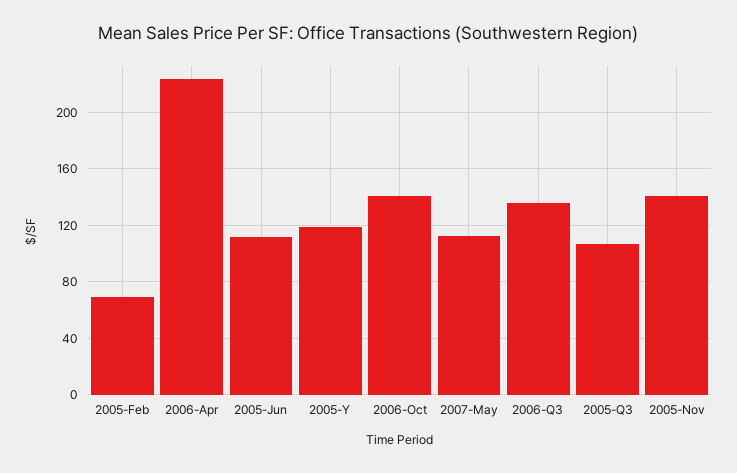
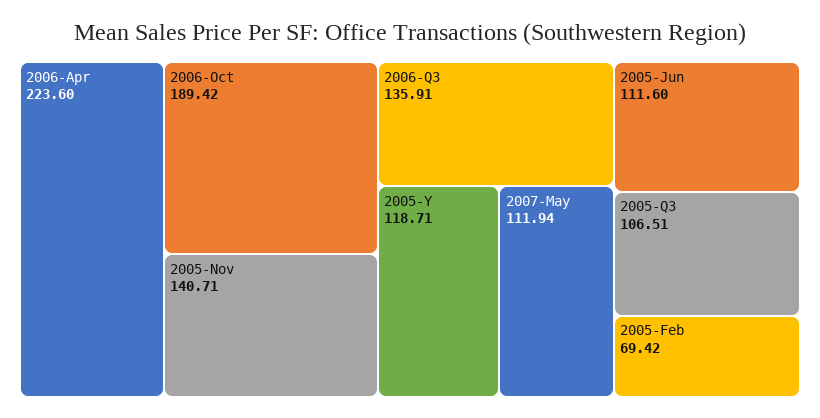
2006-Oct: 140 -> 189.42

